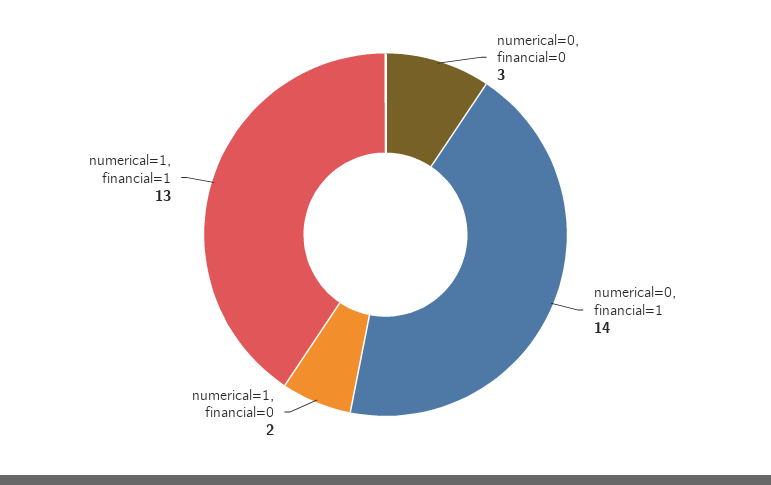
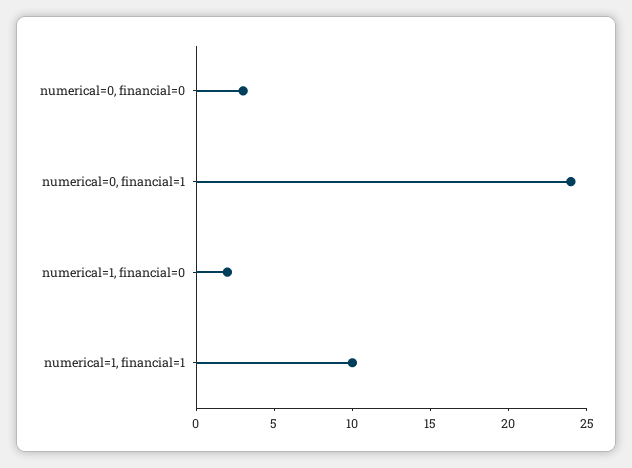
numerical=0, financial=1: 14 -> 24
numerical=1, financial=1: 13 -> 10

